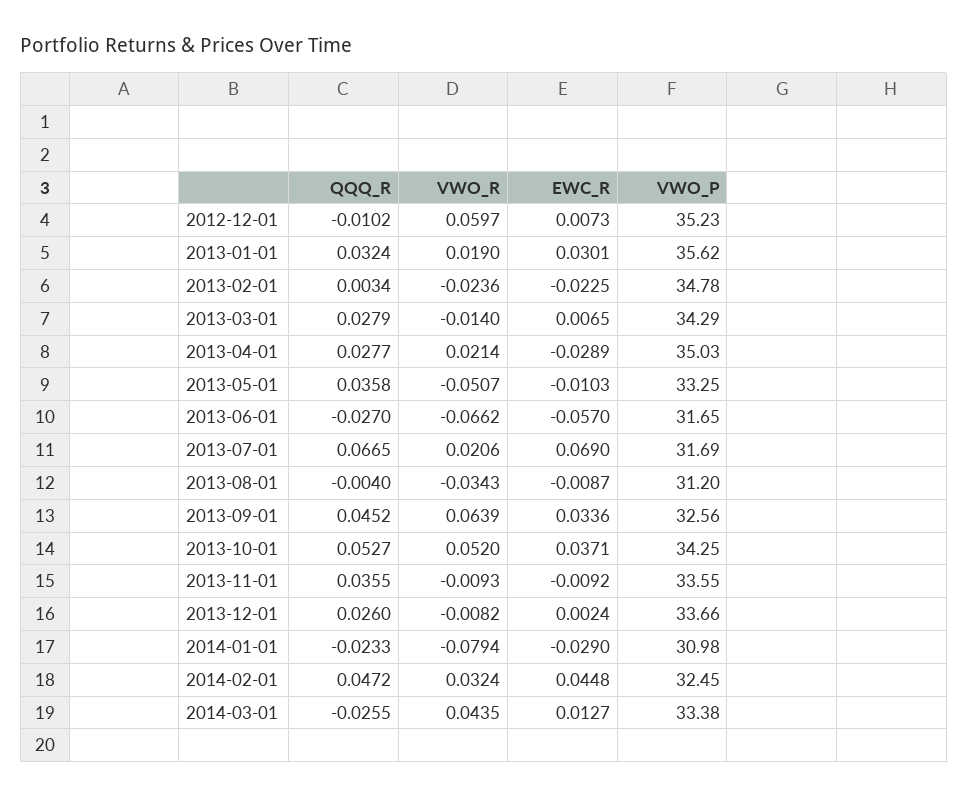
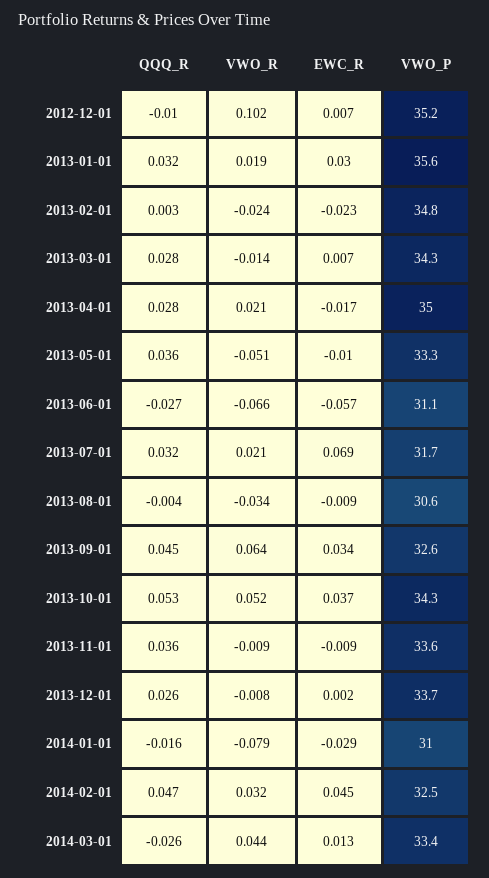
VWO_R, 2012-12-01: 0.0597 -> 0.102
EWC_R, 2013-04-01: -0.0289 -> -0.017
VWO_P, 2013-06-01: 31.65 -> 31.1
QQQ_R, 2013-07-01: 0.0665 -> 0.032
VWO_P, 2013-08-01: 31.2 -> 30.6
QQQ_R, 2014-01-01: -0.0233 -> -0.016

